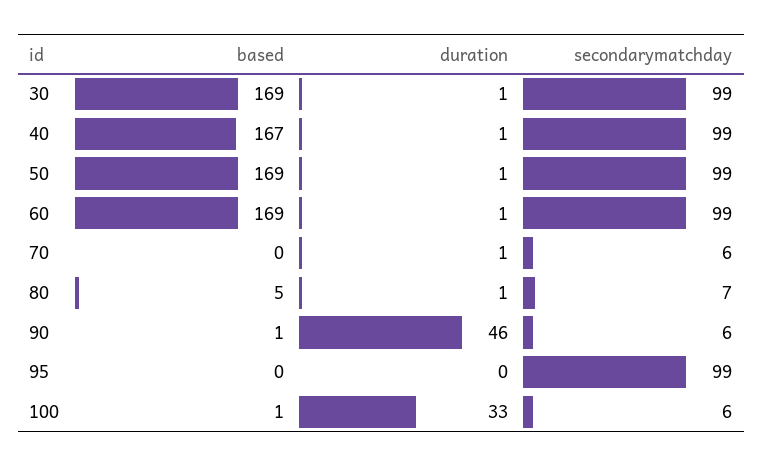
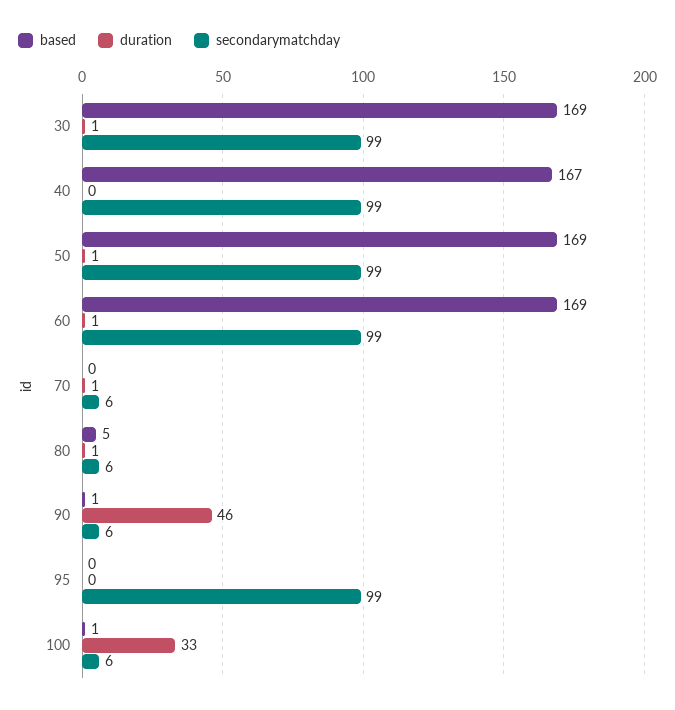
duration, 40: 1 -> 0
secondarymatchday, 80: 7 -> 6

